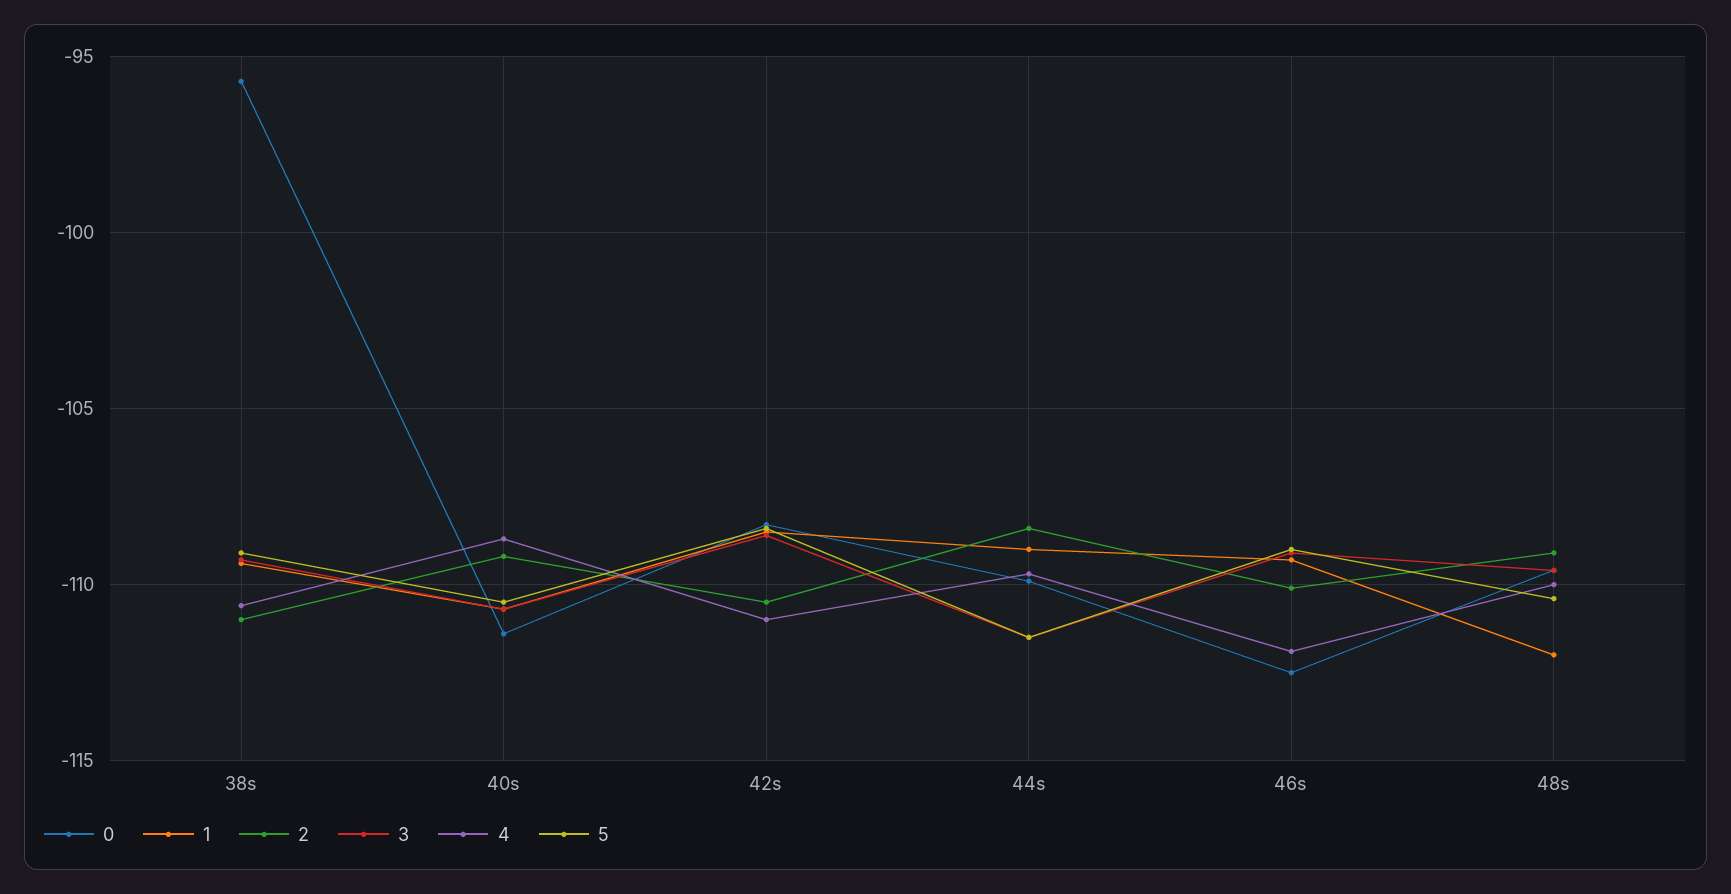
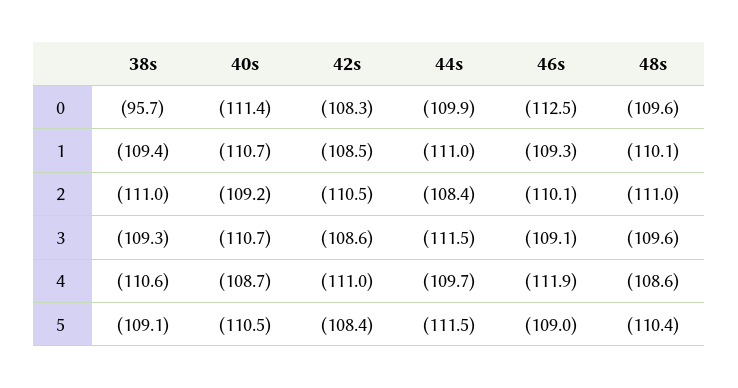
1, 44s: -109 -> -111
1, 48s: -112 -> -110.1
2, 48s: -109 -> -111
4, 48s: -110 -> -108.6

